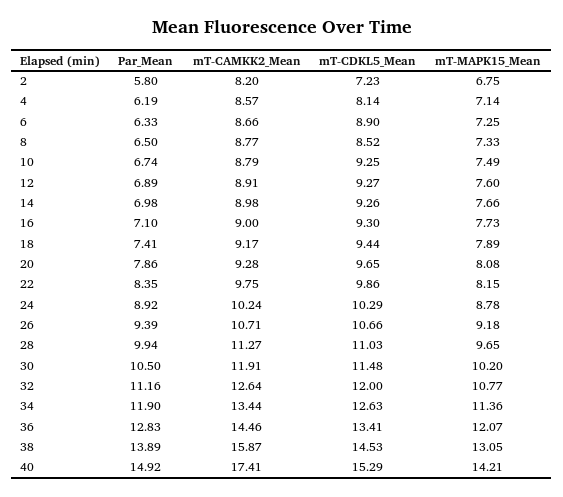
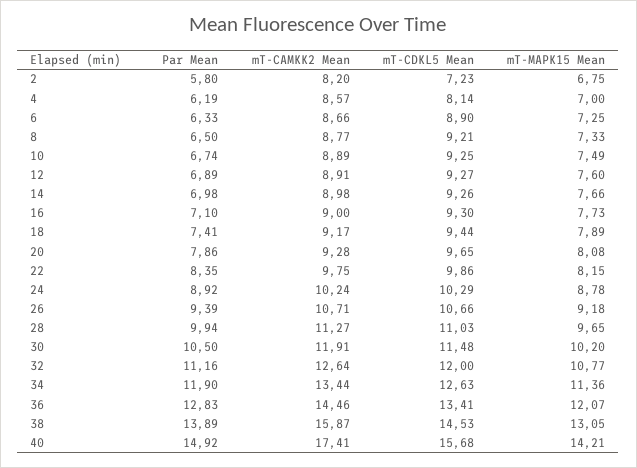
mT-MAPK15_Mean, 4: 7.14 -> 7
mT-CDKL5_Mean, 8: 8.52 -> 9.21
mT-CAMKK2_Mean, 10: 8.79 -> 8.89
mT-CDKL5_Mean, 40: 15.29 -> 15.68

